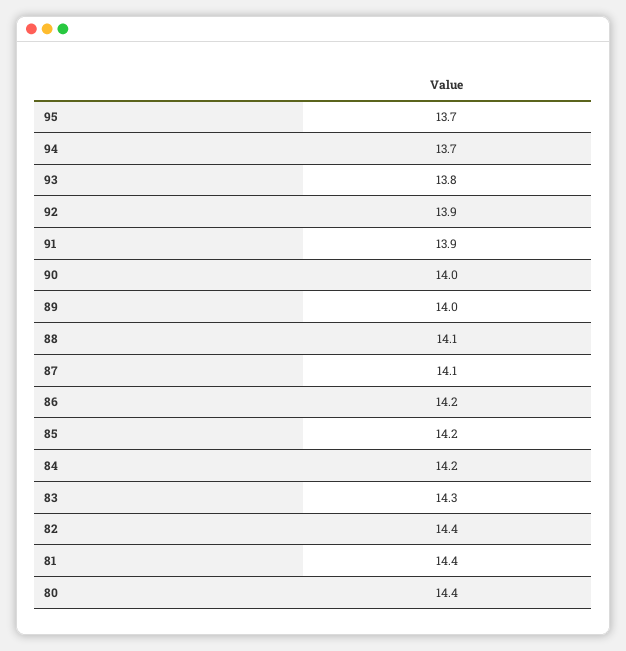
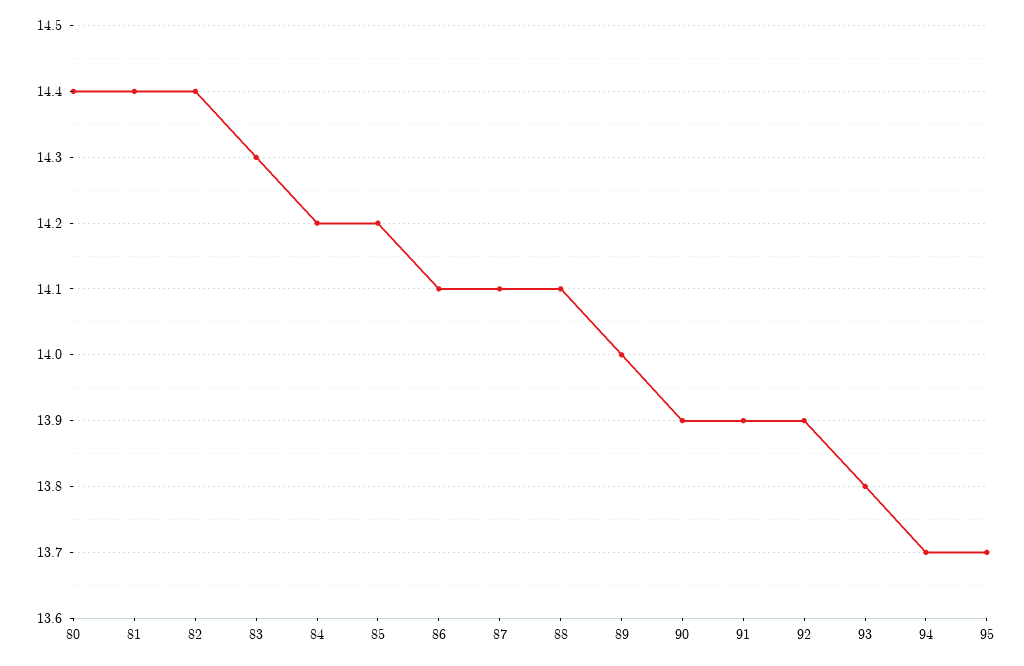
90: 14 -> 13.9
86: 14.2 -> 14.1

